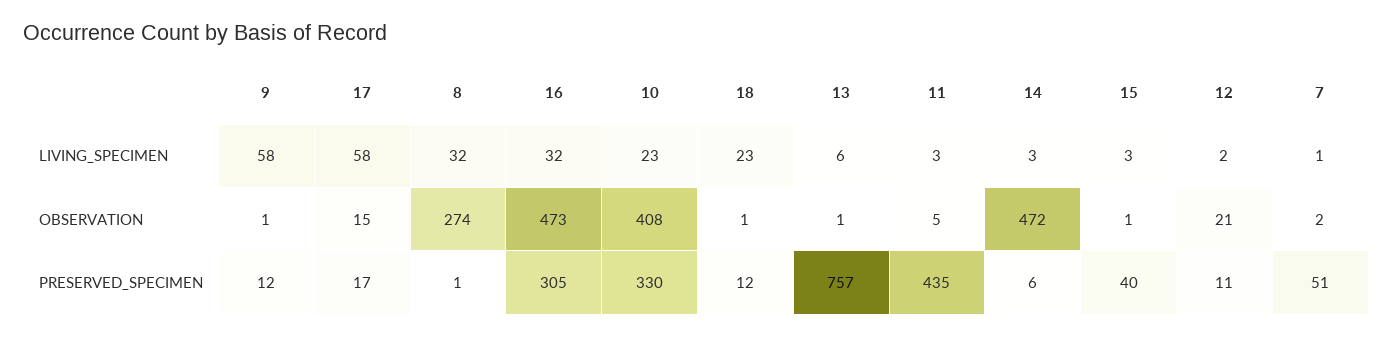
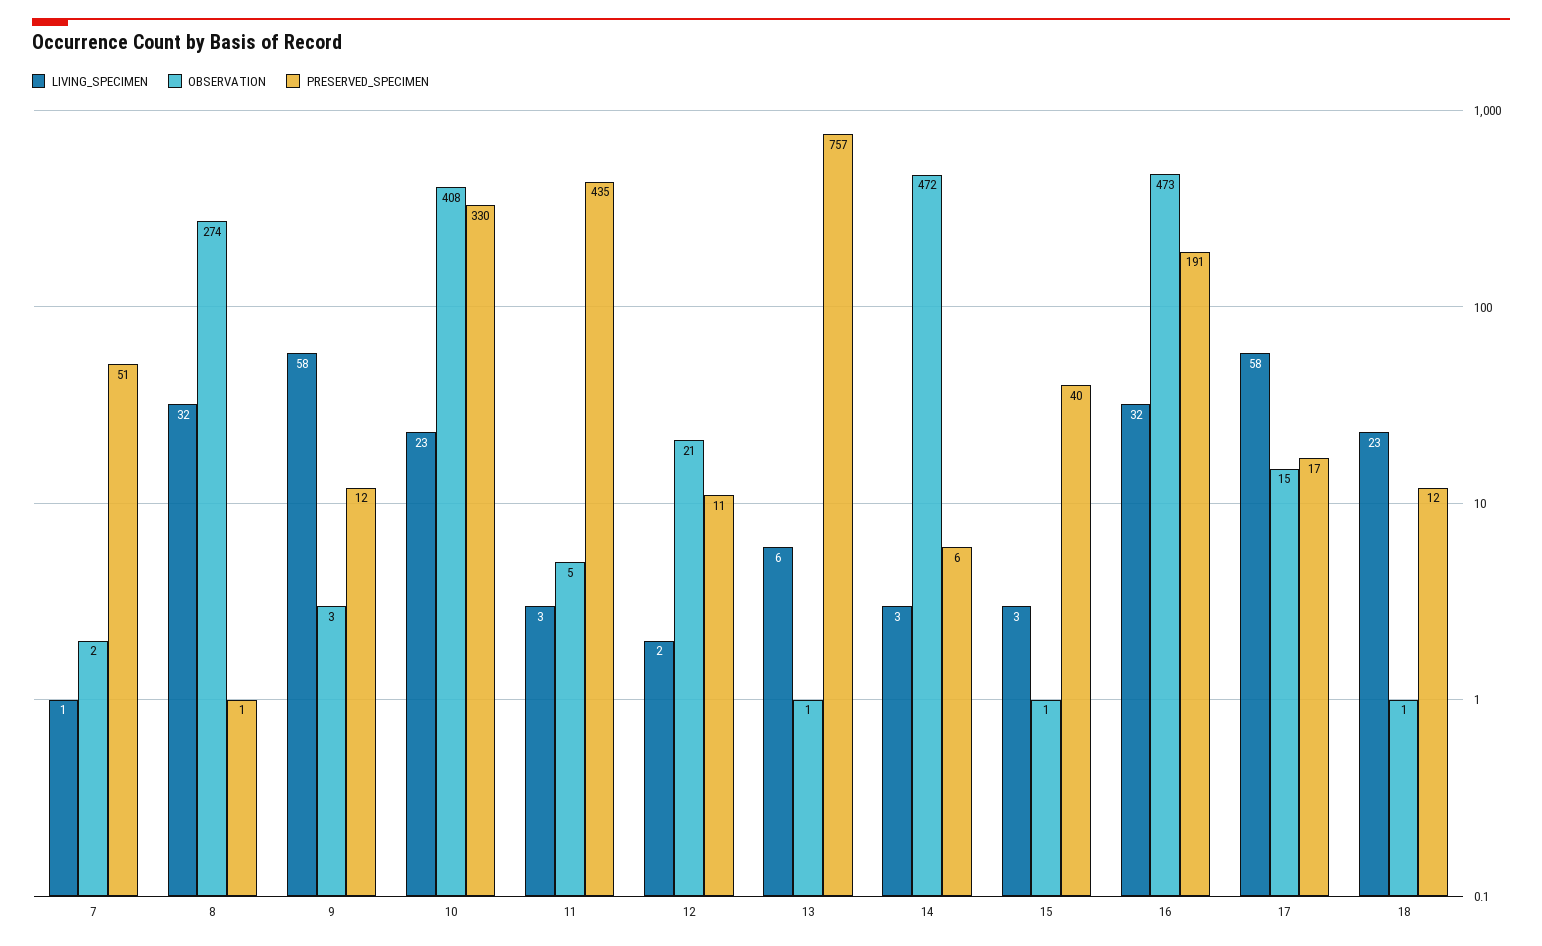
OBSERVATION, 9: 1 -> 3
PRESERVED_SPECIMEN, 16: 305 -> 191

